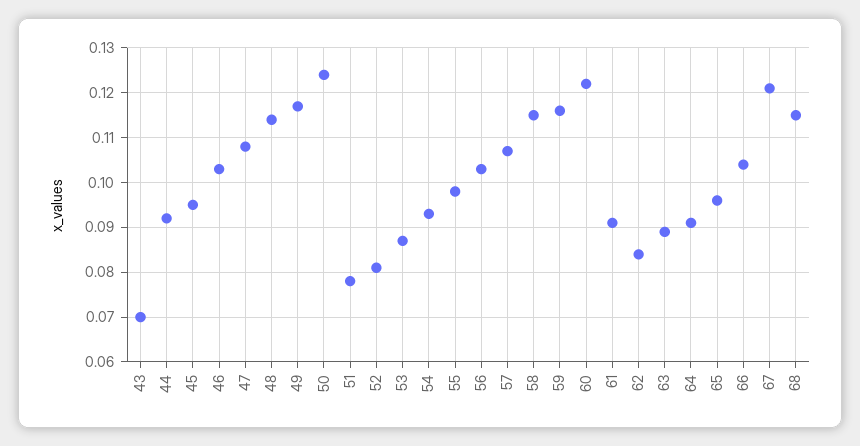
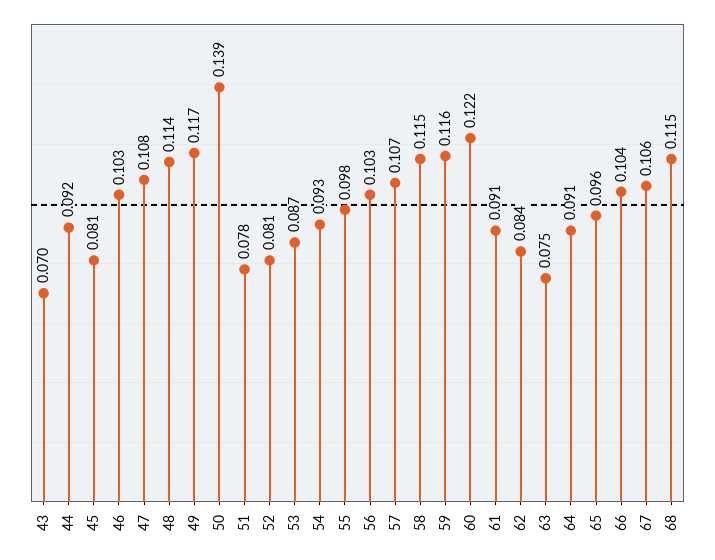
45: 0.095 -> 0.081
50: 0.125 -> 0.139
63: 0.09 -> 0.075
67: 0.12 -> 0.106

